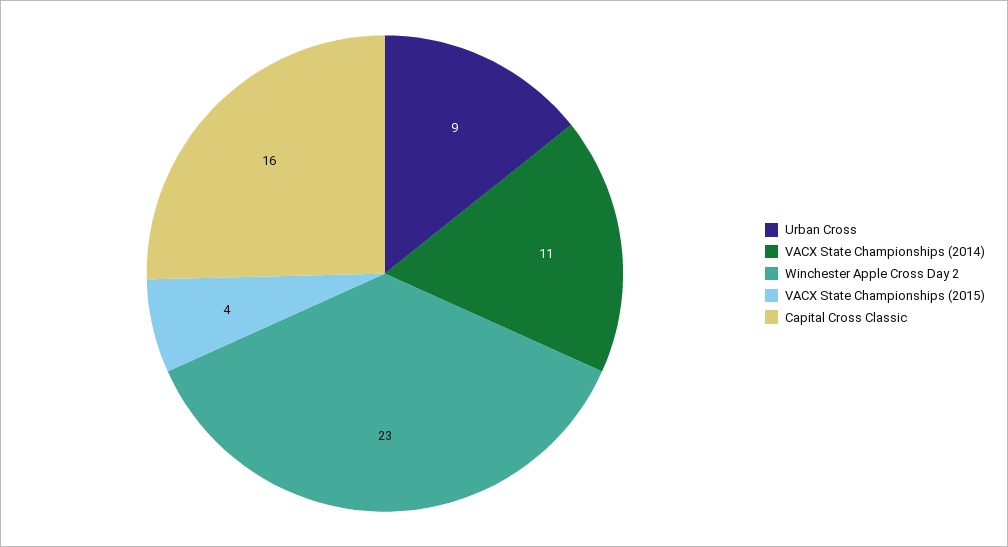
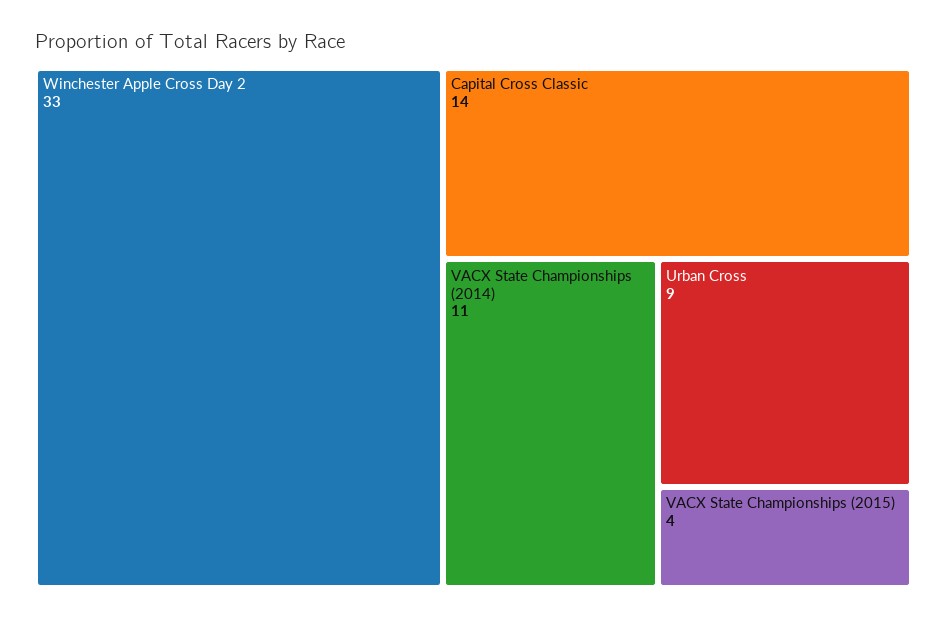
Winchester Apple Cross Day 2: 23 -> 33
Capital Cross Classic: 16 -> 14

